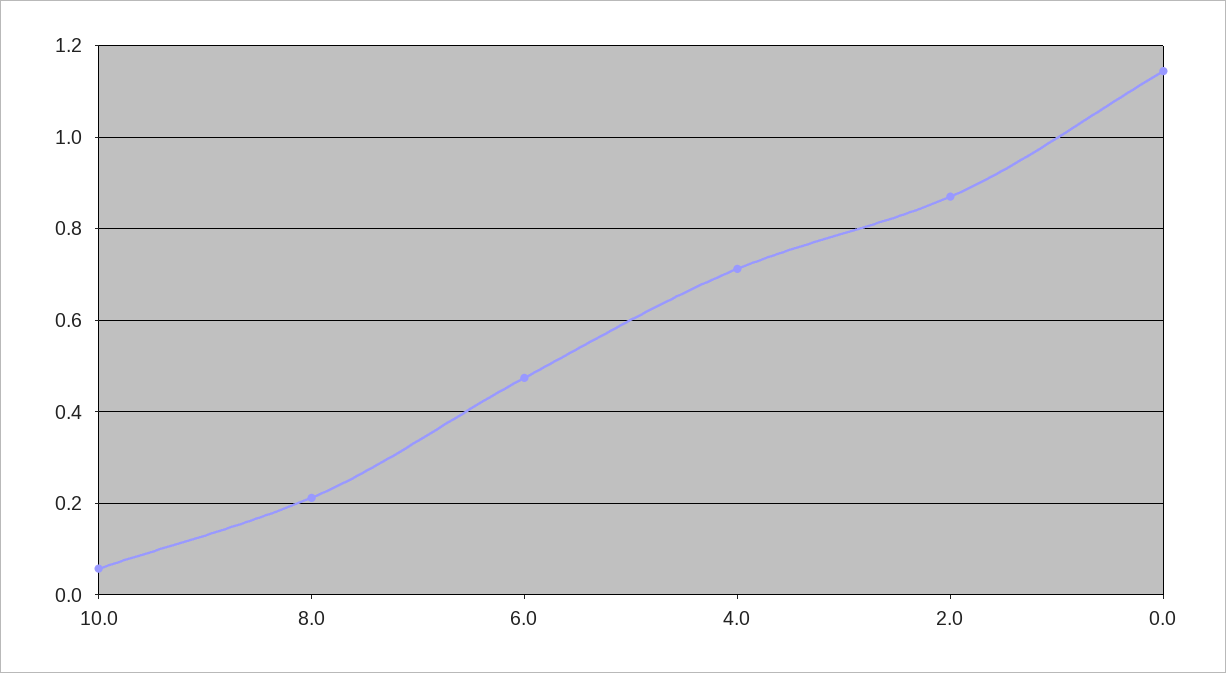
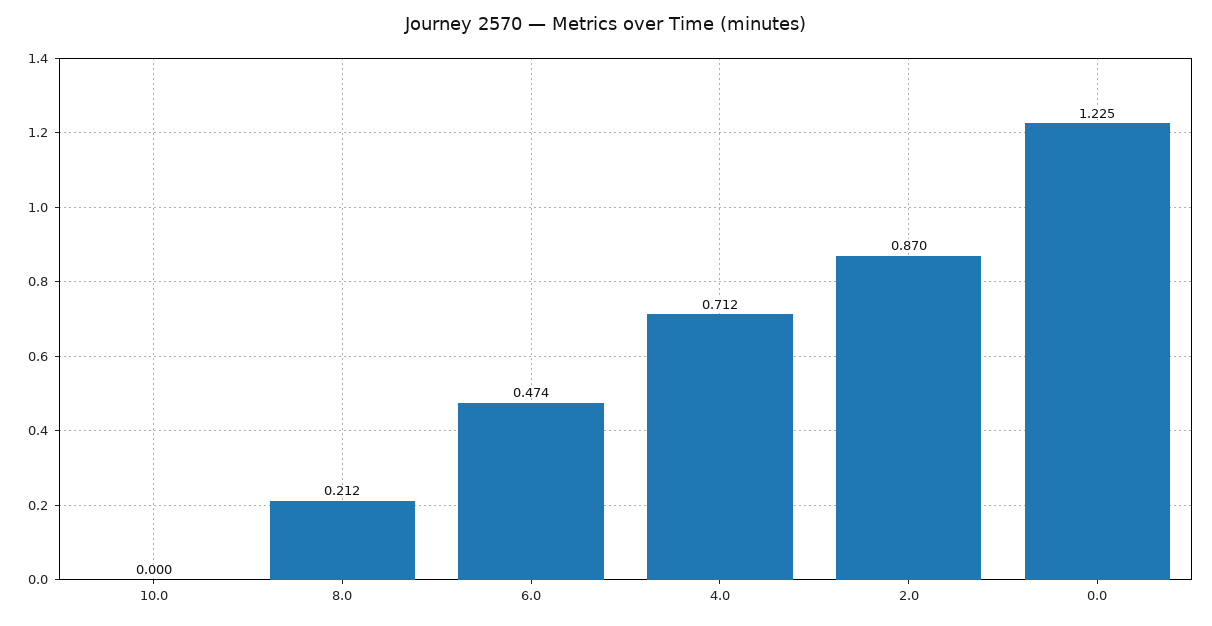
10.0: 0.06 -> 0
0.0: 1.14 -> 1.225

